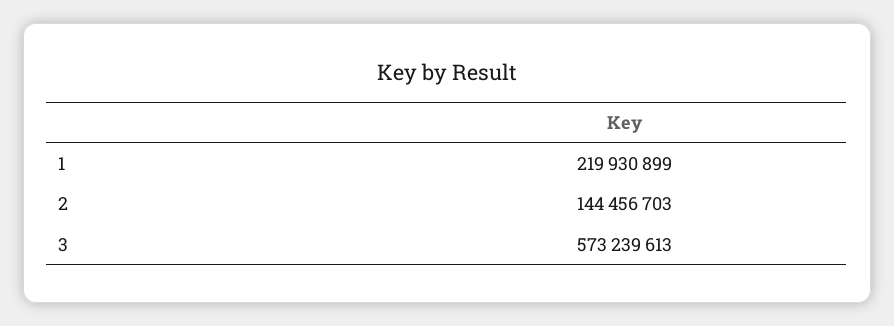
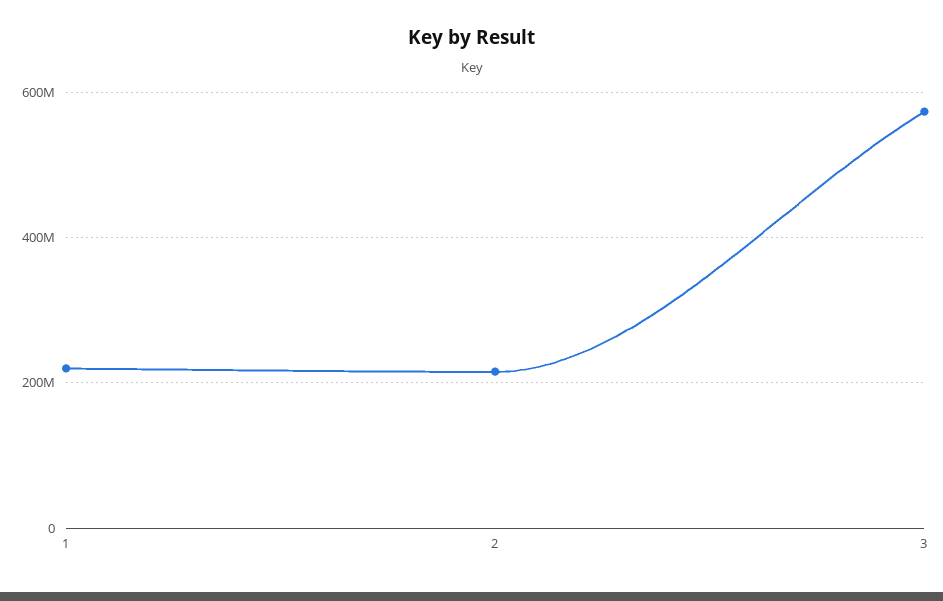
2: 144456703 -> 220000000

